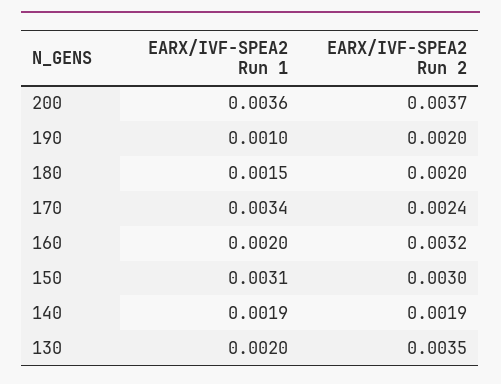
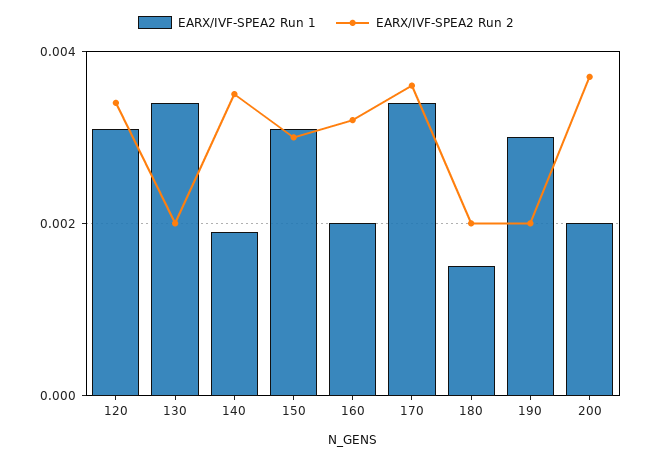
EARX/IVF-SPEA2 Run 1, 200: 0.0036 -> 0.002
EARX/IVF-SPEA2 Run 1, 190: 0.001 -> 0.003
EARX/IVF-SPEA2 Run 2, 170: 0.0024 -> 0.0035
EARX/IVF-SPEA2 Run 2, 140: 0.0019 -> 0.0035
EARX/IVF-SPEA2 Run 1, 130: 0.002 -> 0.0035
EARX/IVF-SPEA2 Run 2, 130: 0.0035 -> 0.002
EARX/IVF-SPEA2 Run 1, 120: none -> 0.003
EARX/IVF-SPEA2 Run 2, 120: none -> 0.0035

